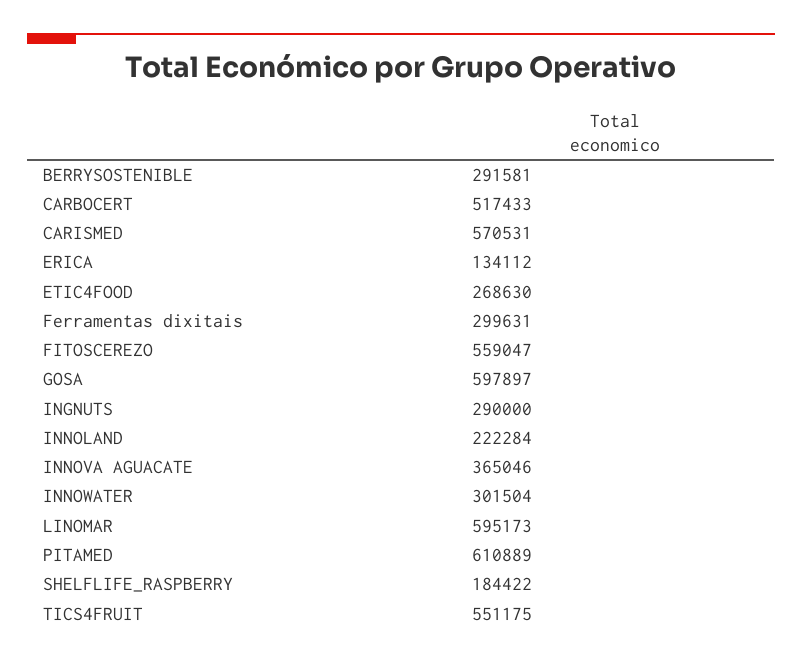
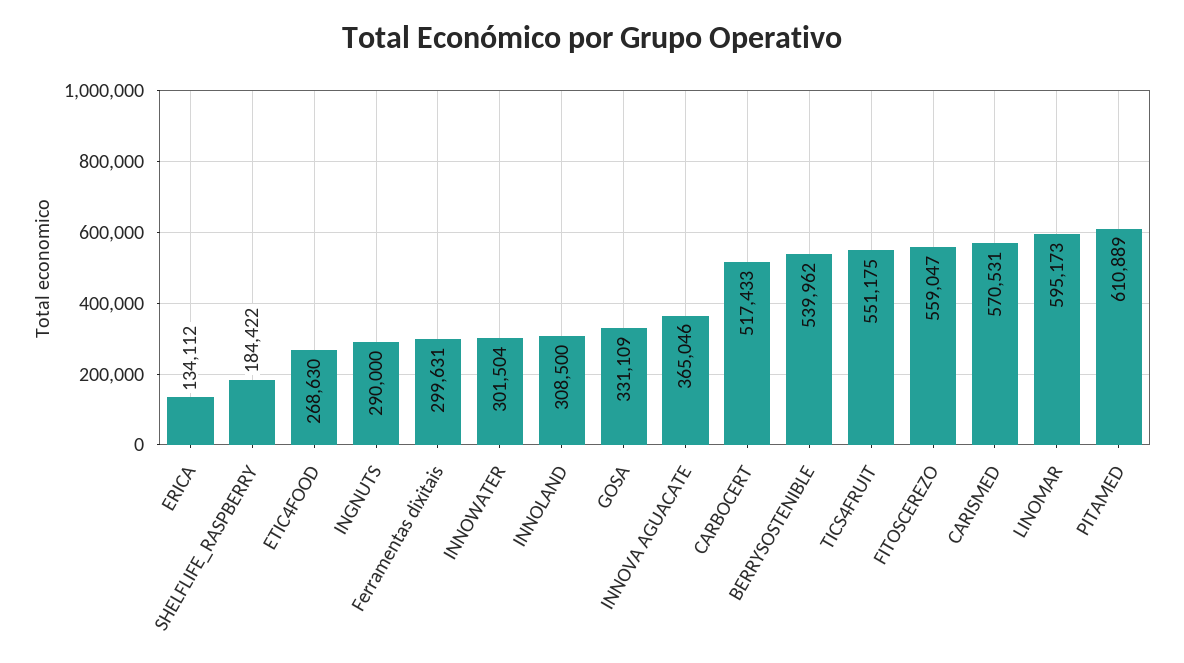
BERRYSOSTENIBLE: 291581 -> 539962
GOSA: 597897 -> 331109
INNOLAND: 222284 -> 308500

